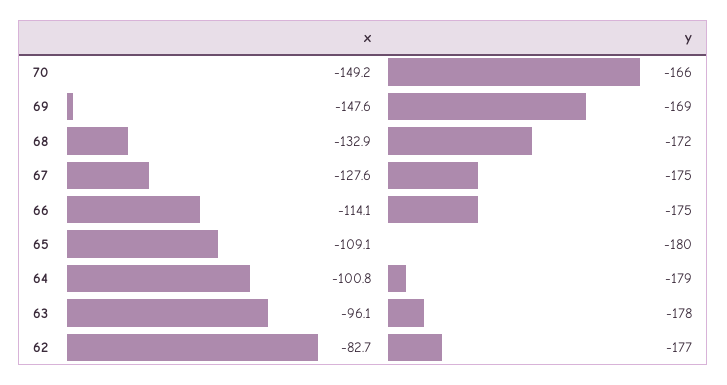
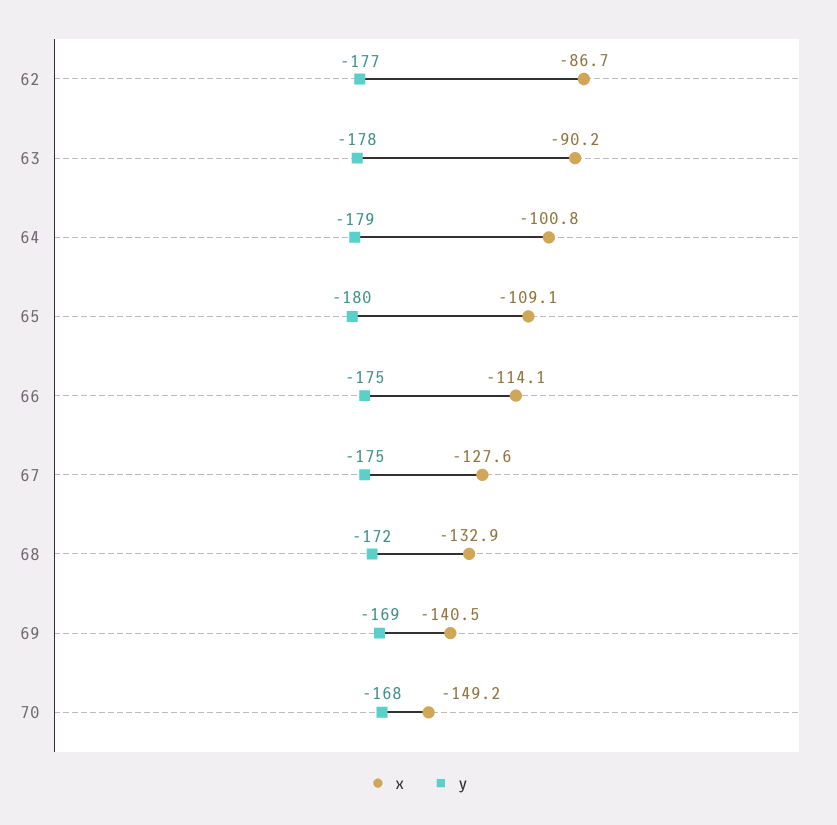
y, 70: -166 -> -168
x, 69: -147.6 -> -140.5
x, 63: -96.1 -> -90.2
x, 62: -82.7 -> -86.7

